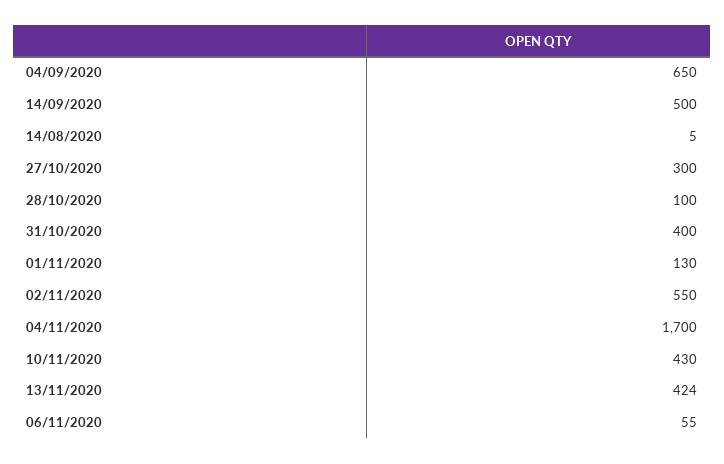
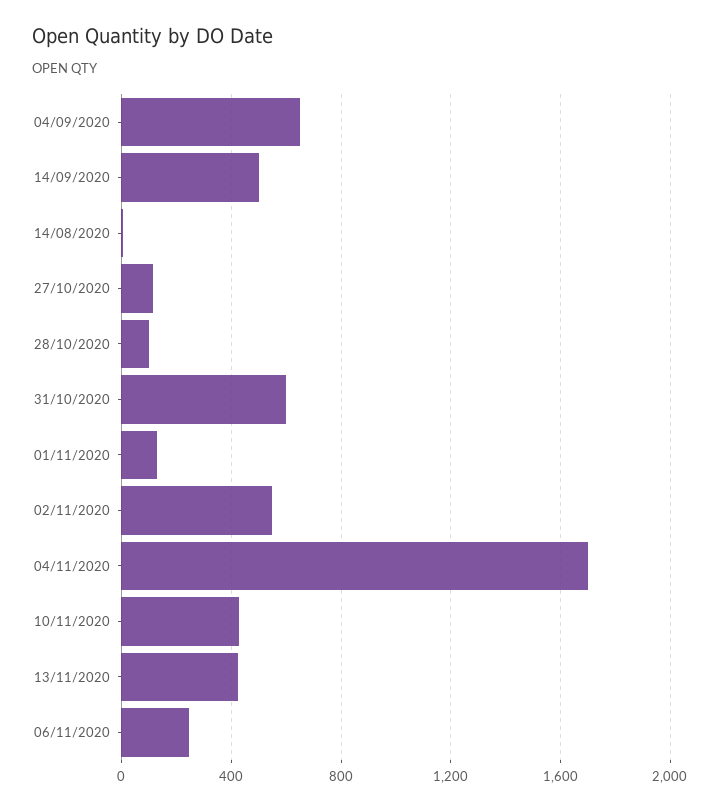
27/10/2020: 300 -> 100
31/10/2020: 400 -> 600
06/11/2020: 55 -> 250

